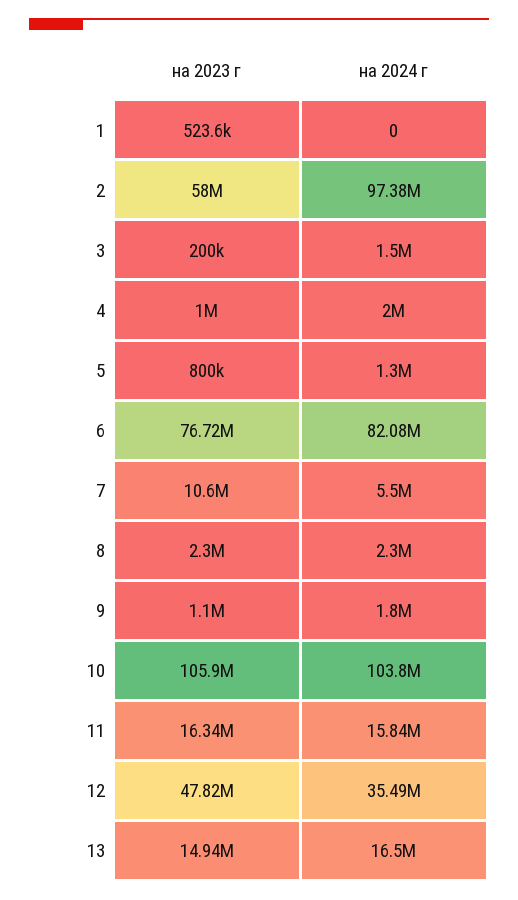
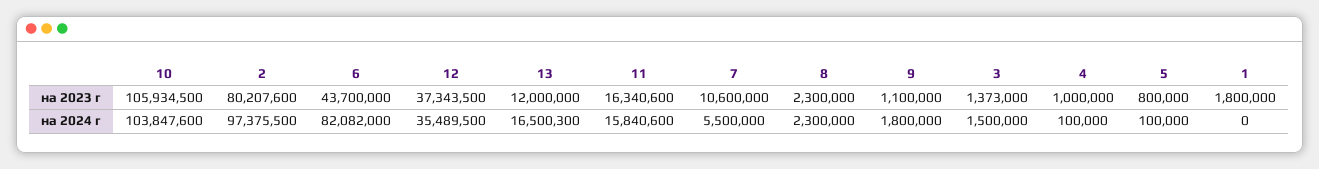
на 2023 г, 1: 523600 -> 1800000
на 2023 г, 2: 58000000 -> 80207600
на 2023 г, 3: 200000 -> 1373000
на 2024 г, 4: 2000000 -> 100000
на 2024 г, 5: 1300000 -> 100000
на 2023 г, 6: 76720000 -> 43700000
на 2023 г, 12: 47820000 -> 37343500
на 2023 г, 13: 14940000 -> 12000000

